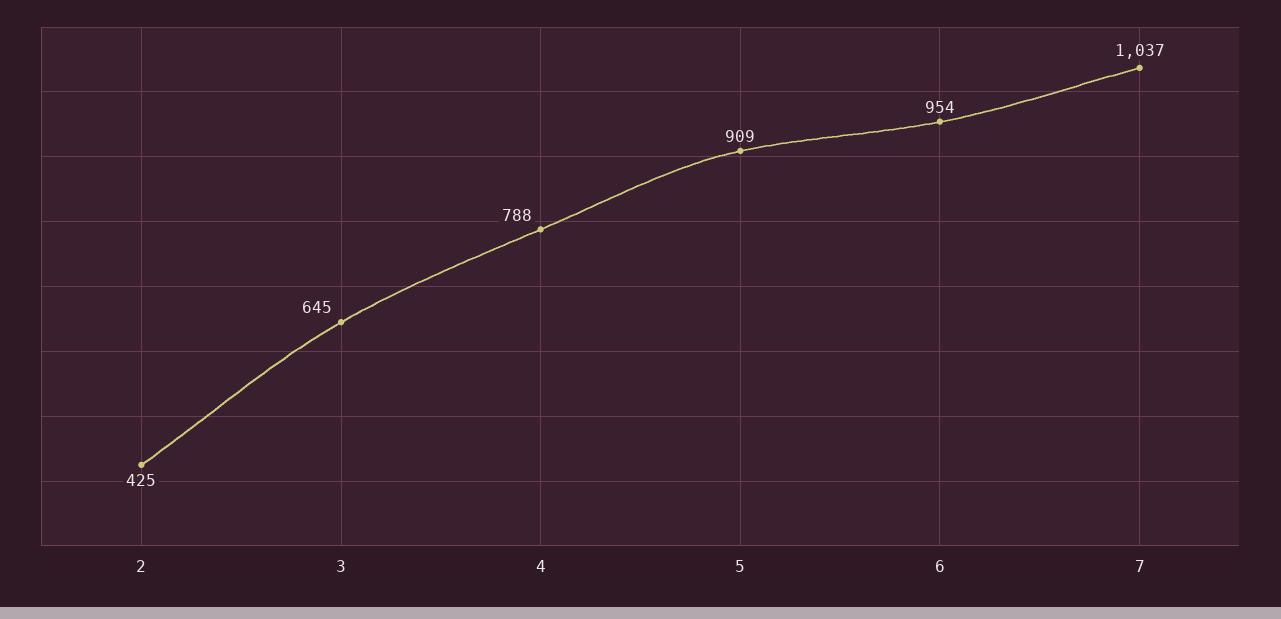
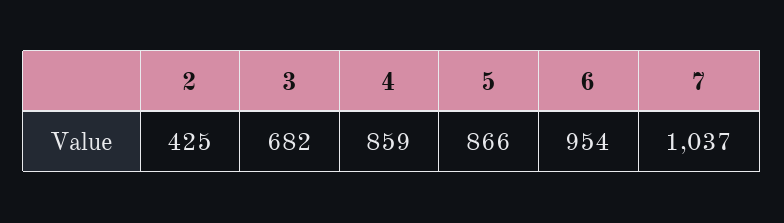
3: 645 -> 682
4: 788 -> 859
5: 909 -> 866

